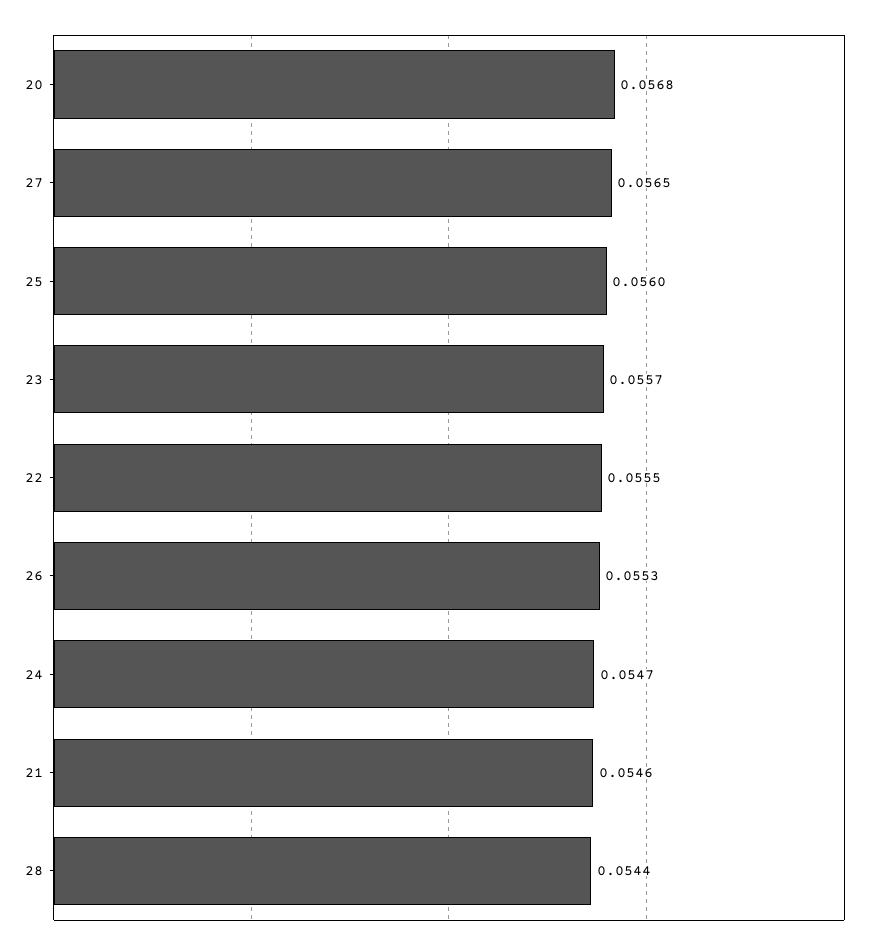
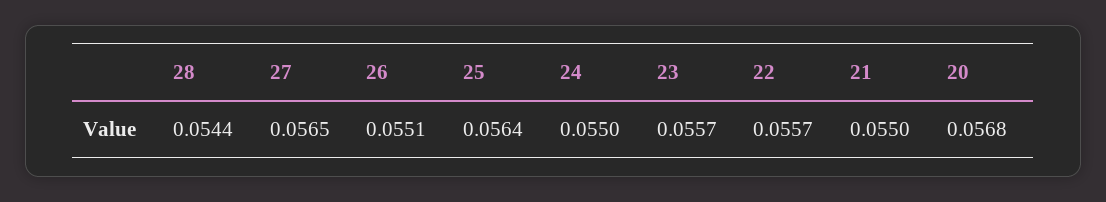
25: 0.056 -> 0.0564
22: 0.0555 -> 0.0557
26: 0.0553 -> 0.0551
24: 0.0547 -> 0.055
21: 0.0546 -> 0.055

